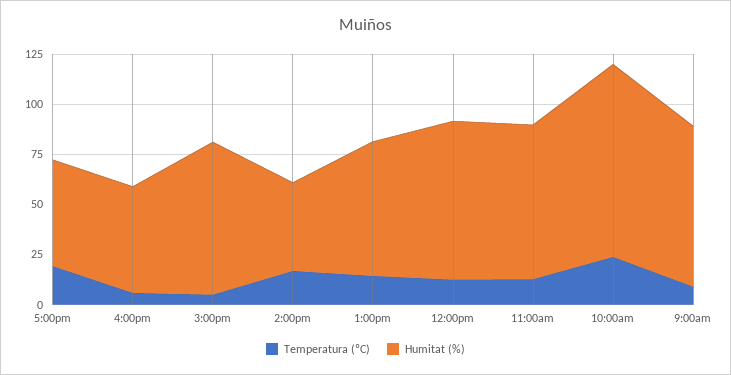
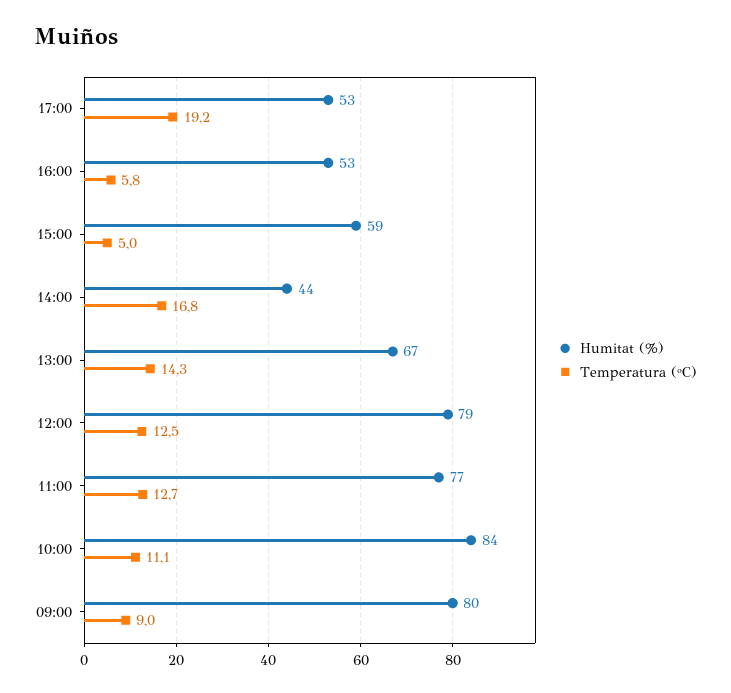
Humitat (%), 3:00pm: 75 -> 59
Temperatura (ºC), 10:00am: 25 -> 11.1
Humitat (%), 10:00am: 95 -> 84

